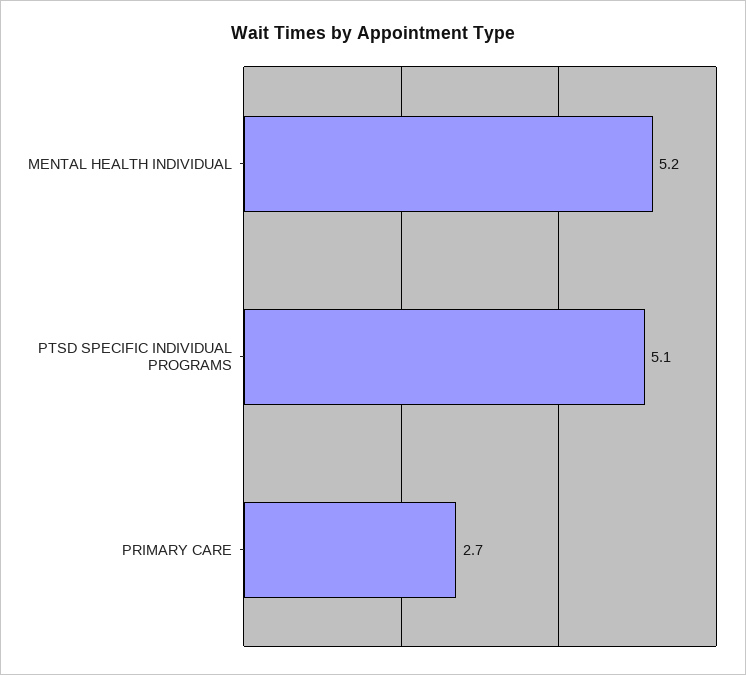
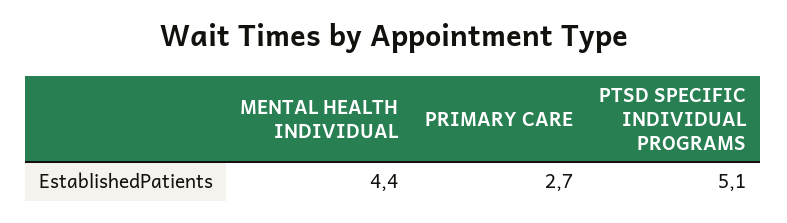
MENTAL HEALTH INDIVIDUAL: 5.2 -> 4.4

